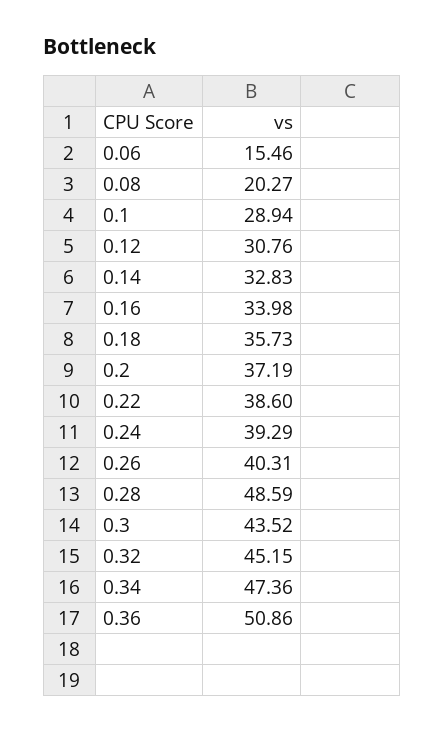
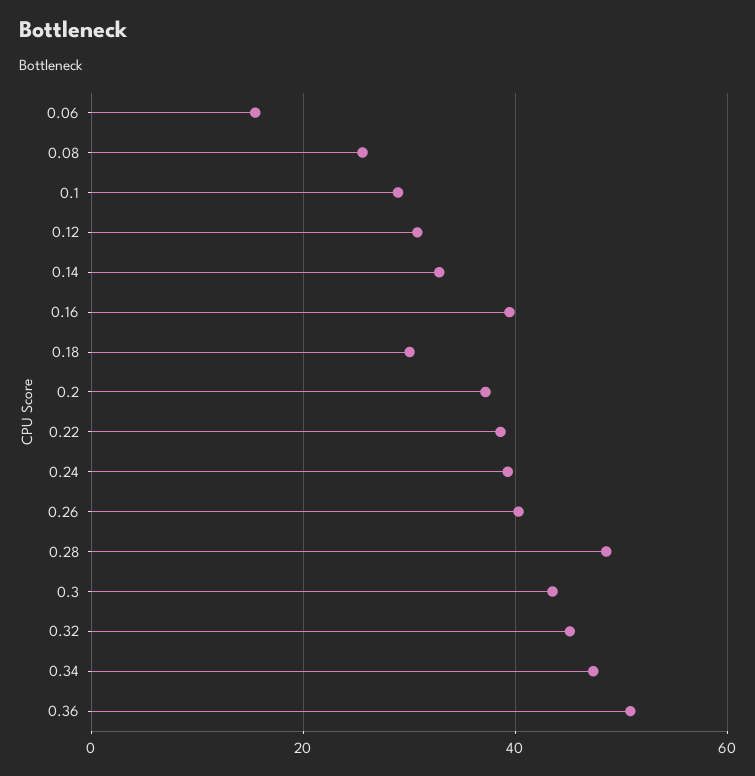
0.08: 20.27 -> 26
0.16: 33.98 -> 40
0.18: 35.73 -> 30

